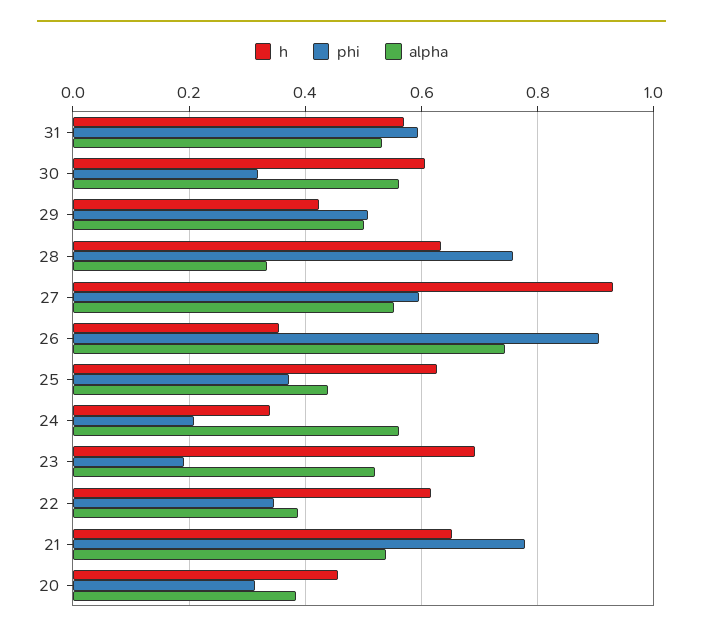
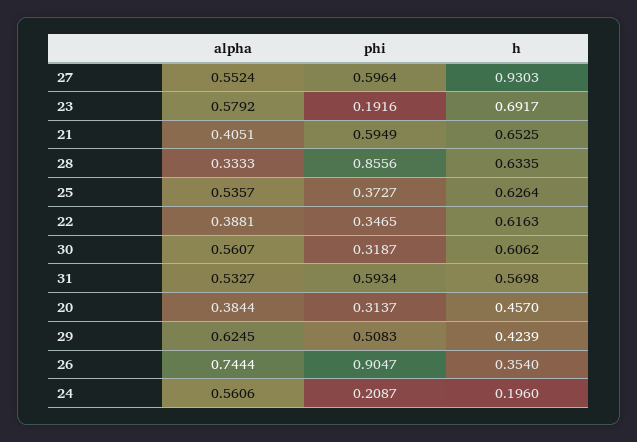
alpha, 29: 0.5 -> 0.6245
phi, 28: 0.76 -> 0.8556
alpha, 25: 0.44 -> 0.5357
h, 24: 0.34 -> 0.196
alpha, 23: 0.52 -> 0.5792
phi, 21: 0.78 -> 0.5949
alpha, 21: 0.54 -> 0.4051

